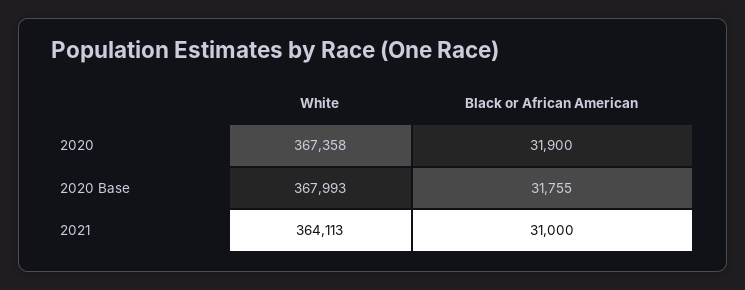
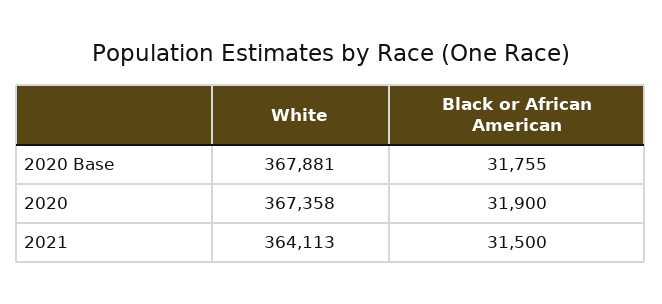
White, 2020 Base: 367993 -> 367881
Black or African American, 2021: 31000 -> 31500

